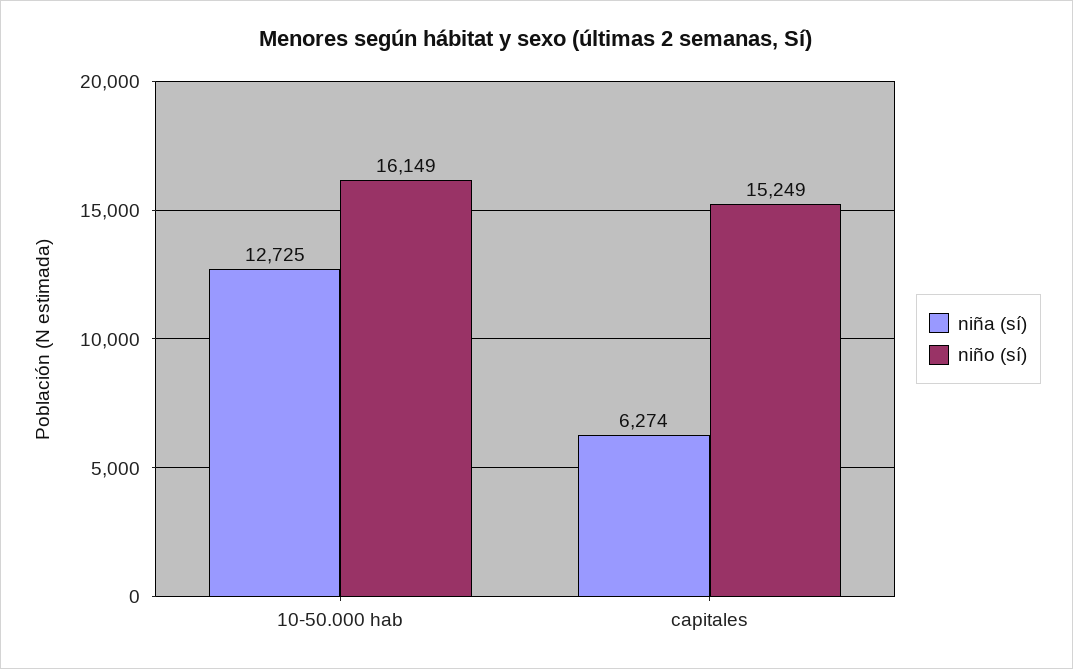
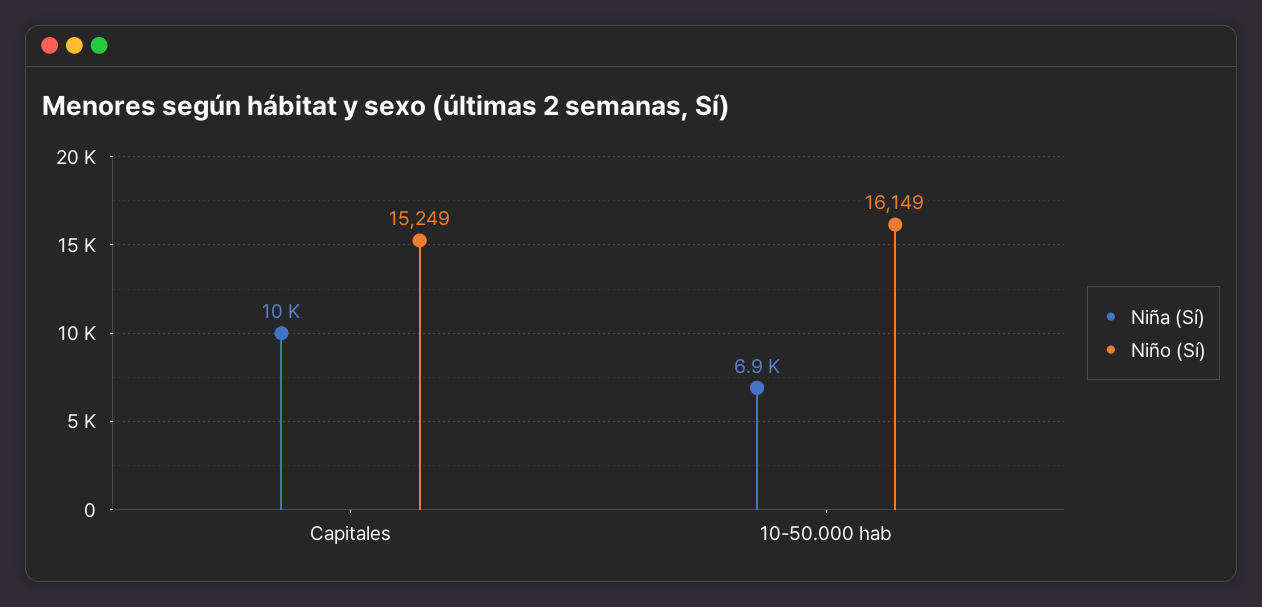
niña (sí), 10-50.000 hab: 12725 -> 6900
niña (sí), capitales: 6274 -> 10000

